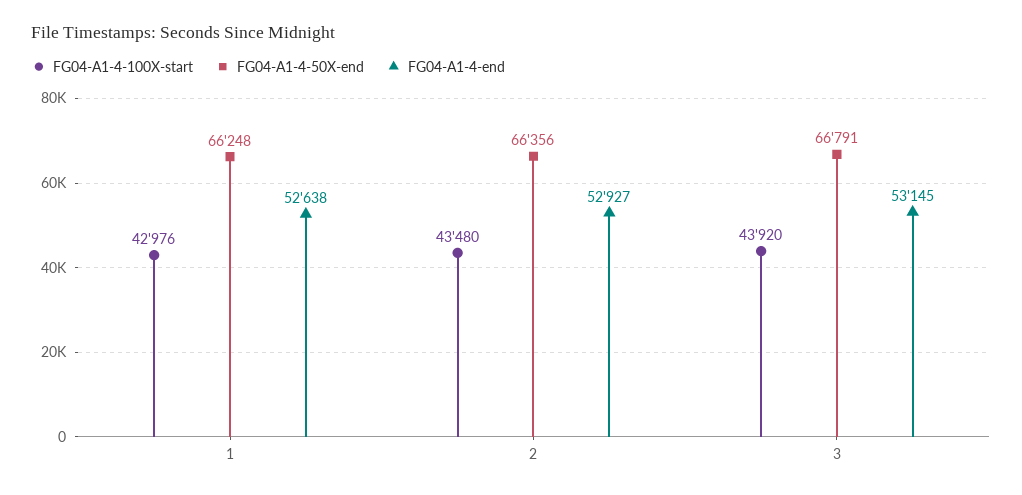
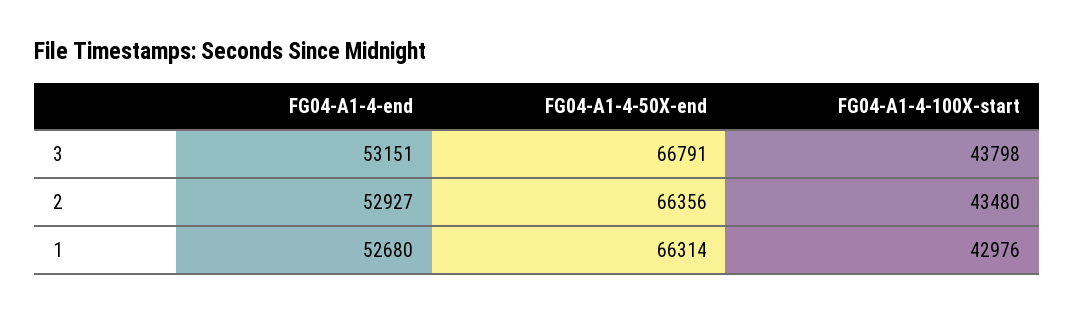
FG04-A1-4-50X-end, 1: 66248 -> 66314
FG04-A1-4-end, 1: 52638 -> 52680
FG04-A1-4-100X-start, 3: 43920 -> 43798
FG04-A1-4-end, 3: 53145 -> 53151

